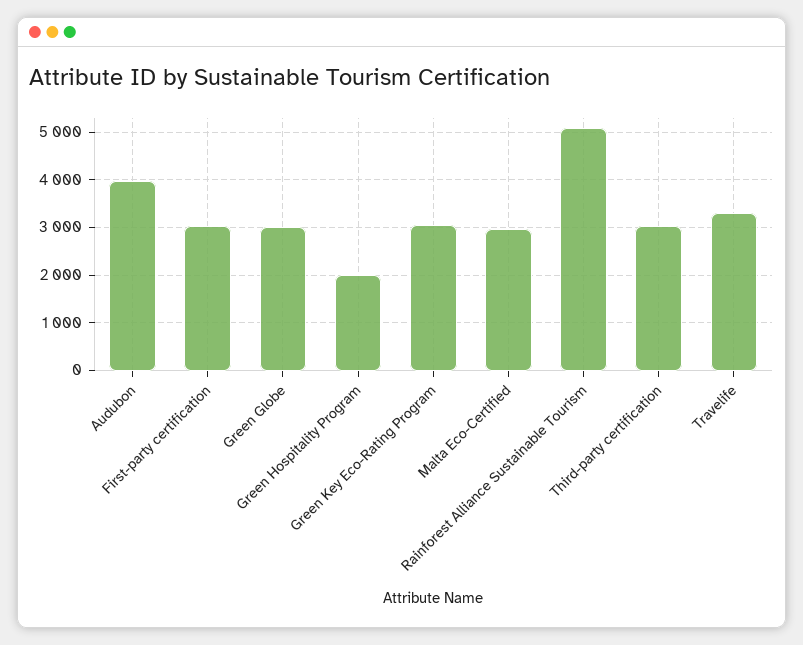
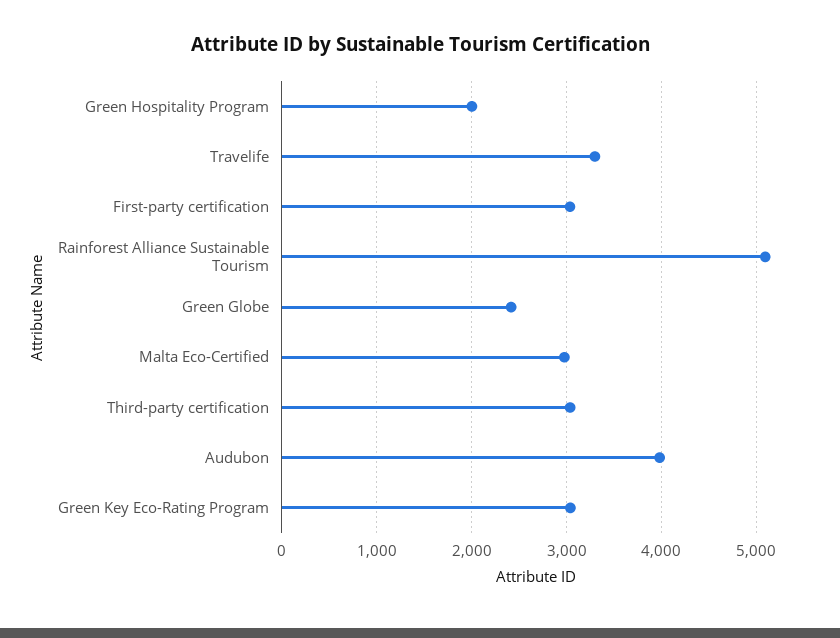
Green Globe: 3000 -> 2400

